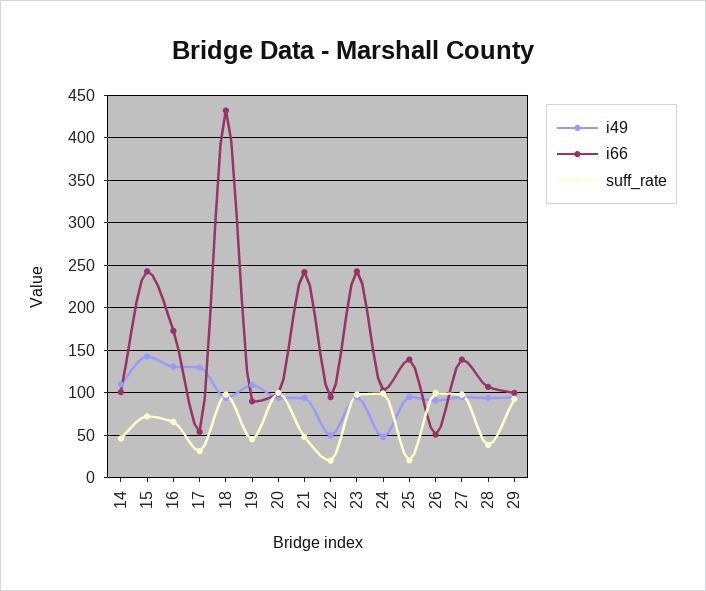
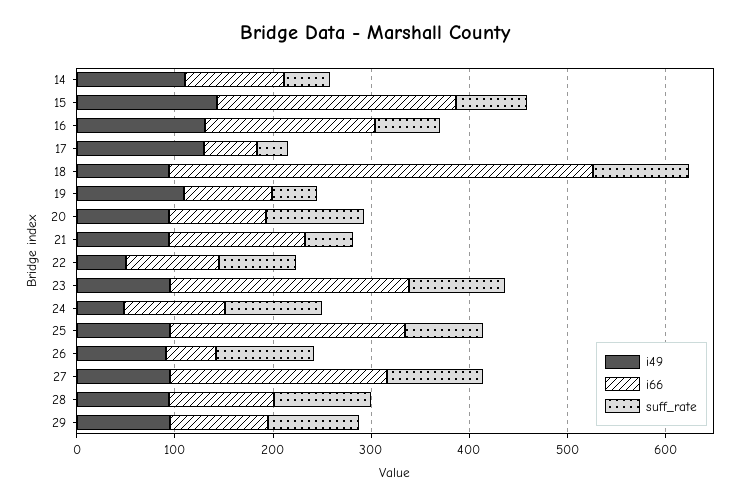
i66, 21: 240 -> 140
suff_rate, 22: 20 -> 80
i66, 25: 140 -> 240
suff_rate, 25: 20 -> 80
i66, 27: 140 -> 220
suff_rate, 28: 40 -> 100

